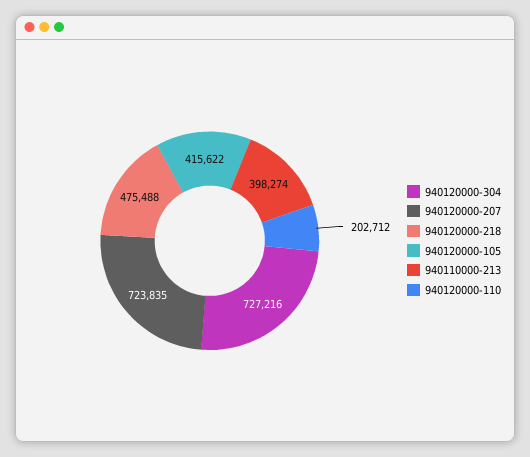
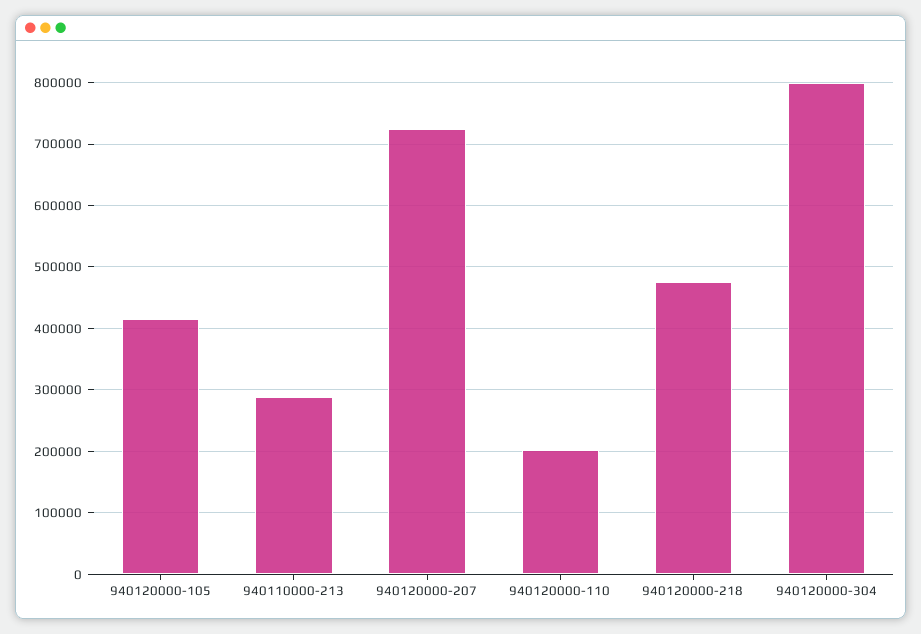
940120000-304: 727216 -> 800000
940110000-213: 398274 -> 290000

